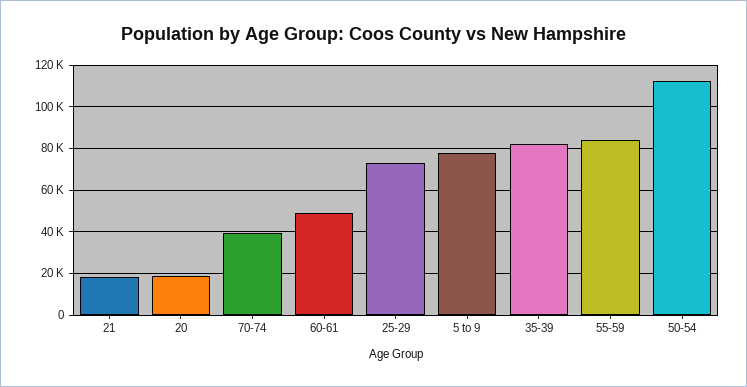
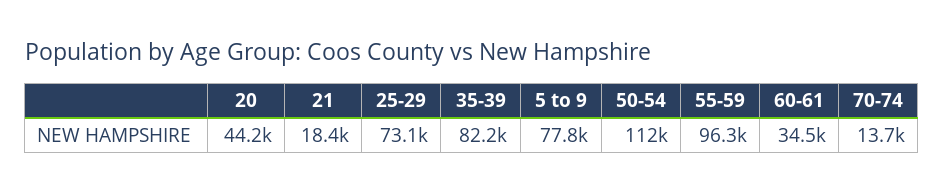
20: 20000 -> 44200
70-74: 40000 -> 13700
60-61: 50000 -> 34500
55-59: 85000 -> 96300

